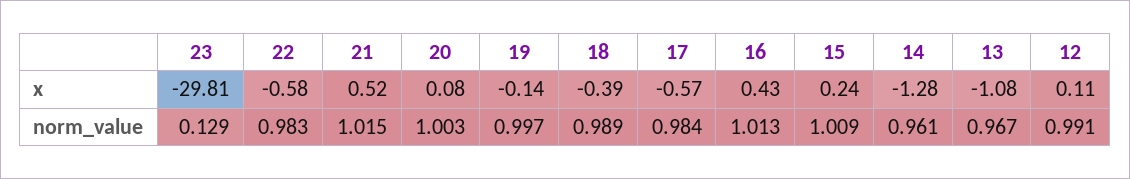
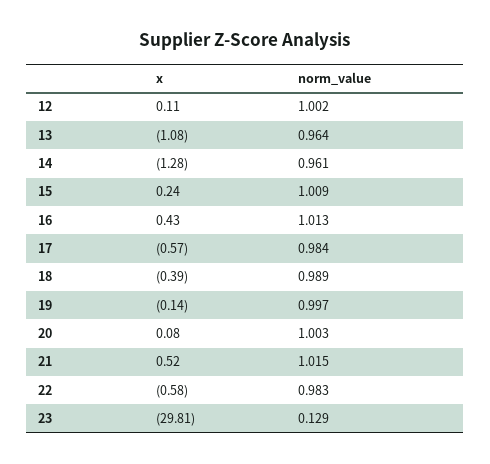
13, norm_value: 0.967 -> 0.964
12, norm_value: 0.991 -> 1.002

